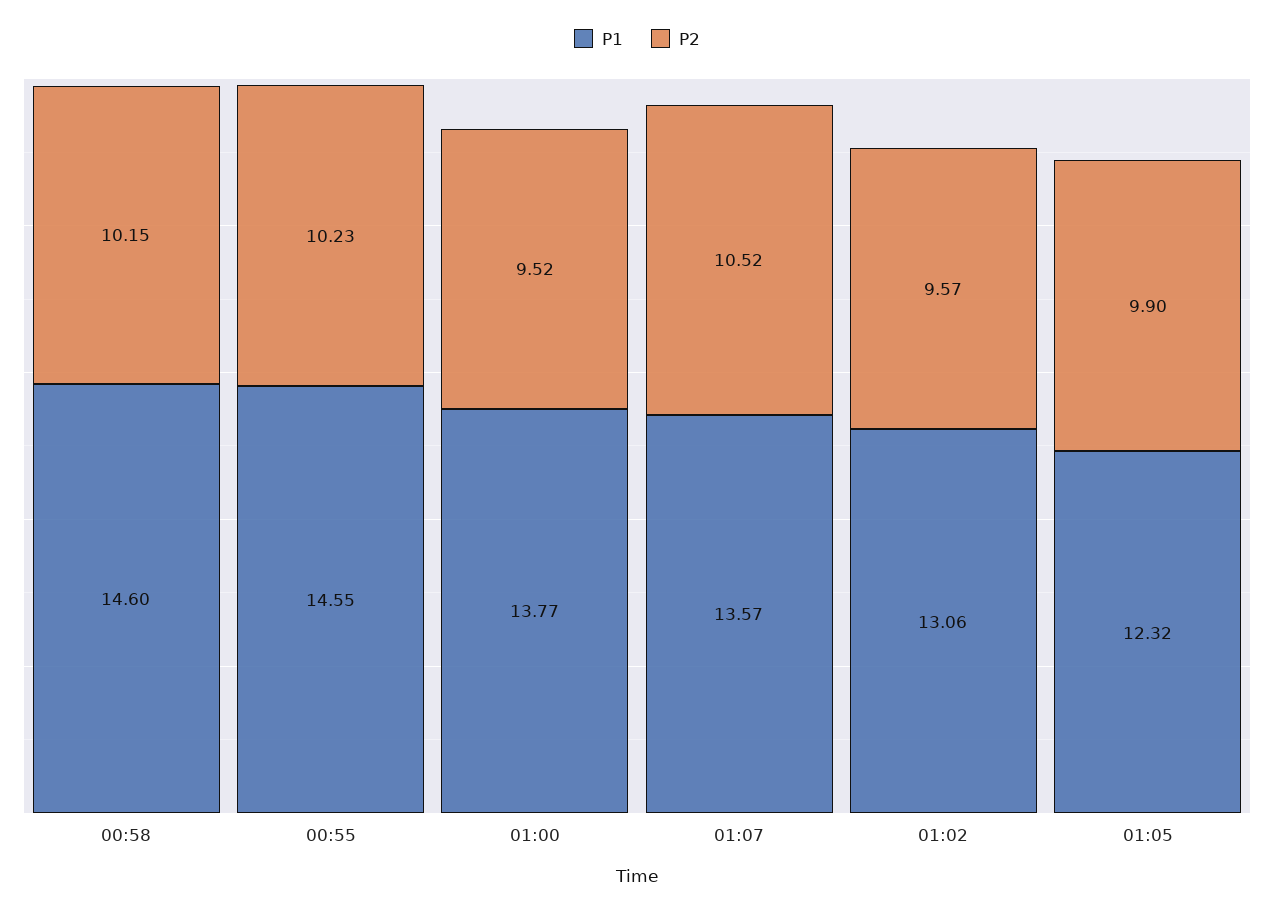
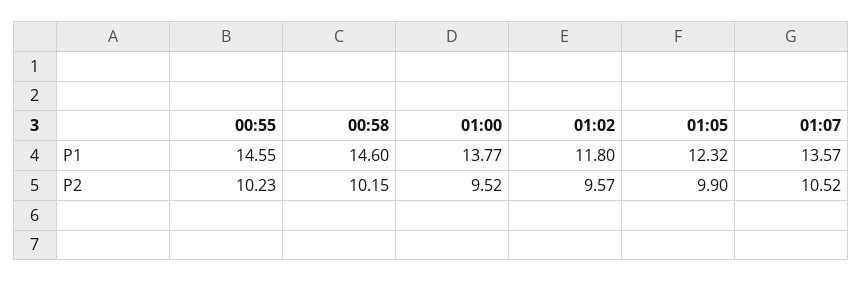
P1, 01:02: 13.06 -> 11.8

